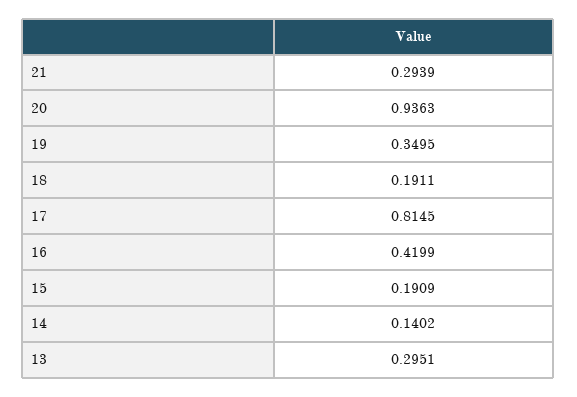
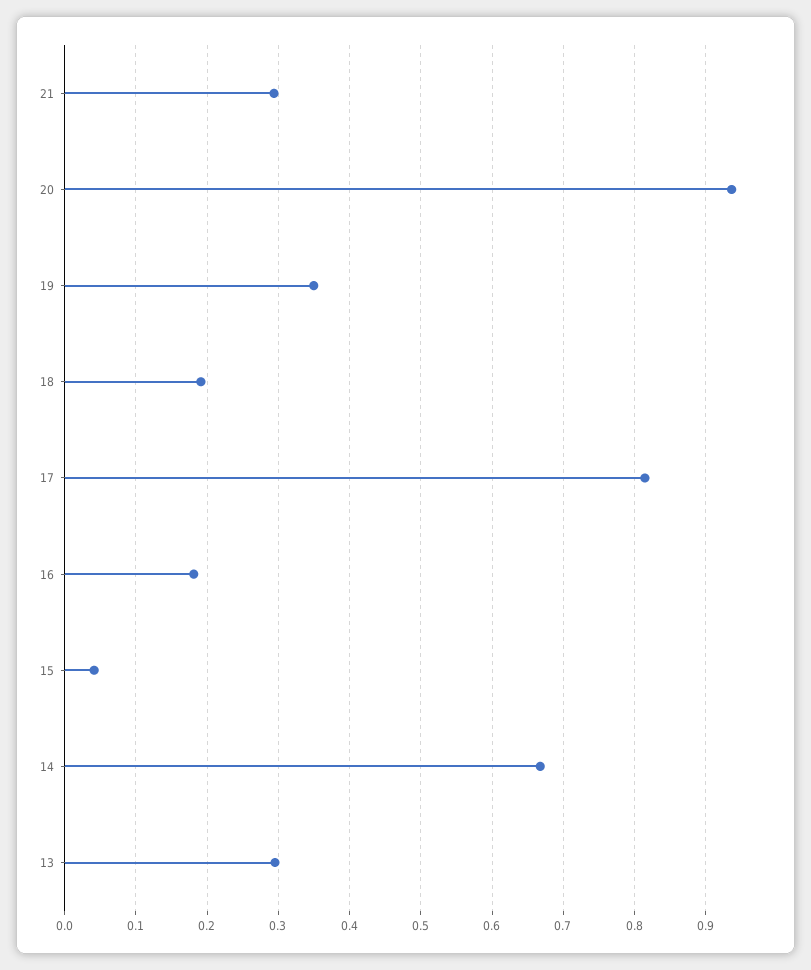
16: 0.4199 -> 0.18
15: 0.1909 -> 0.04
14: 0.1402 -> 0.67

